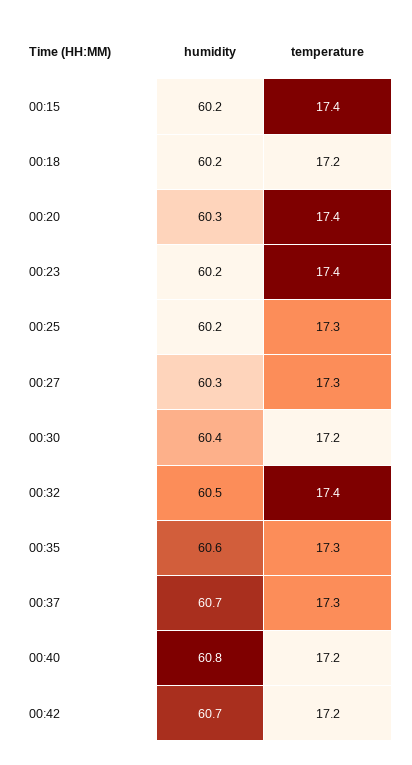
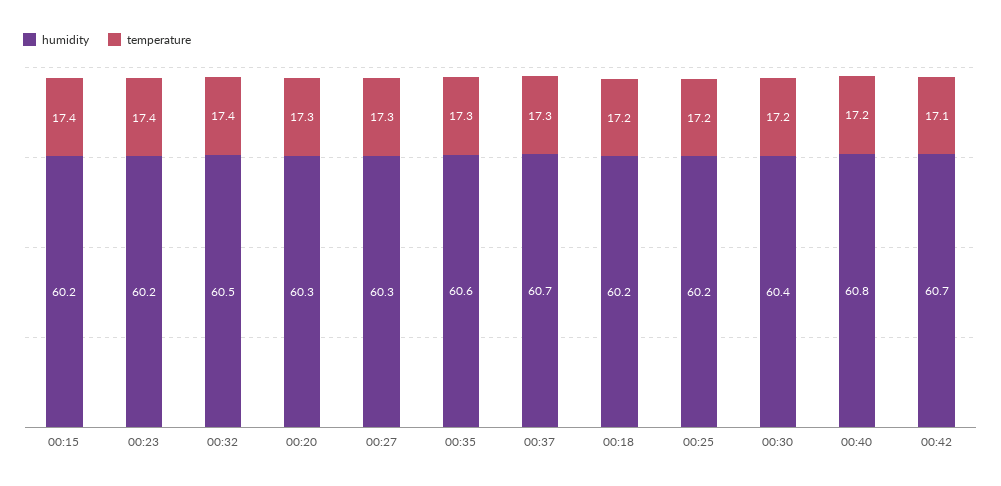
temperature, 00:20: 17.4 -> 17.3
temperature, 00:25: 17.3 -> 17.2
temperature, 00:42: 17.2 -> 17.1

